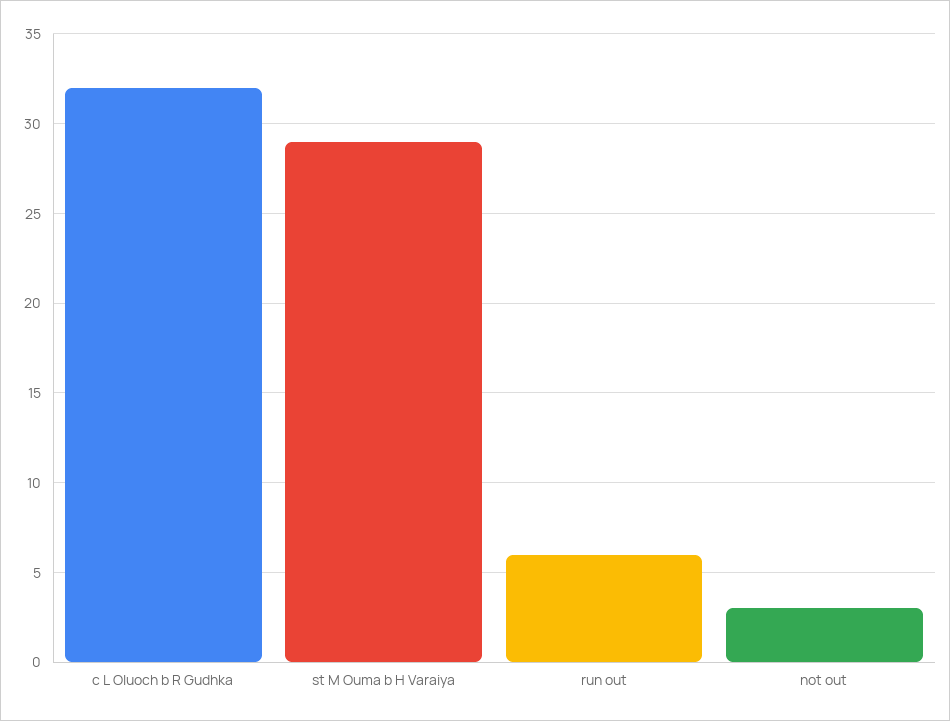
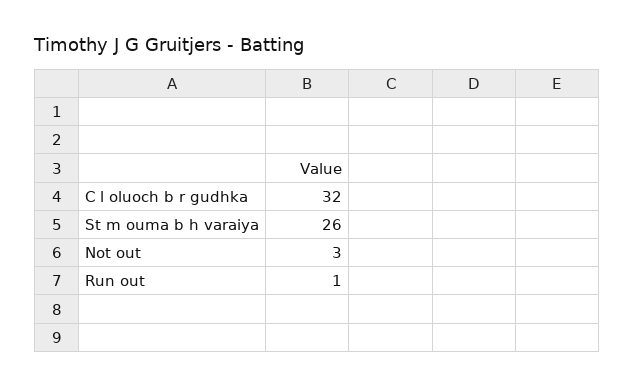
st M Ouma b H Varaiya: 29 -> 26
run out: 6 -> 1

